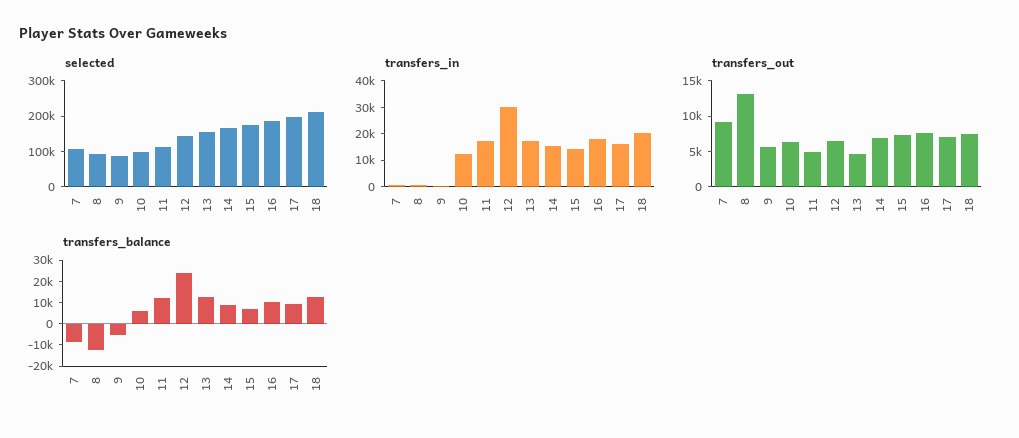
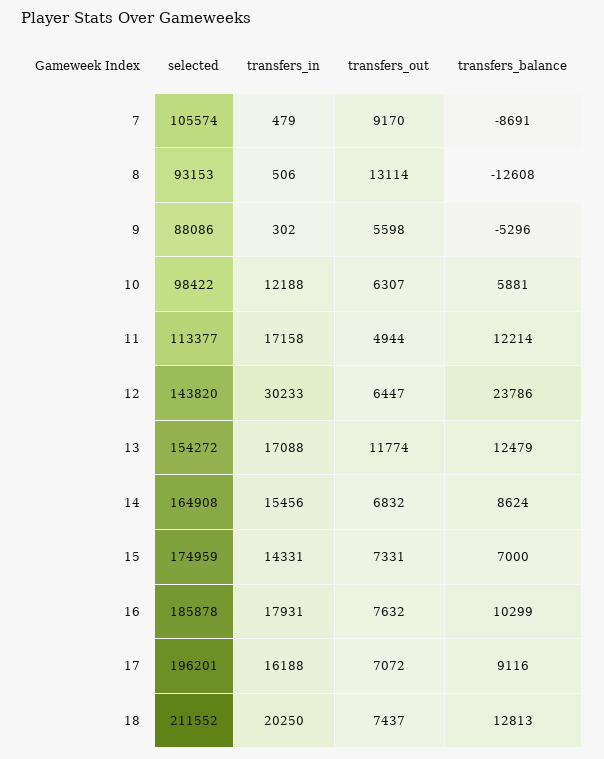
transfers_out, 13: 5000 -> 11774

